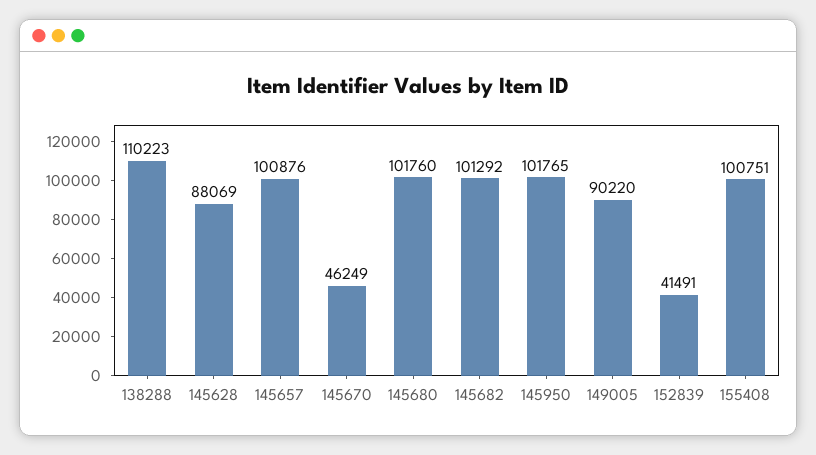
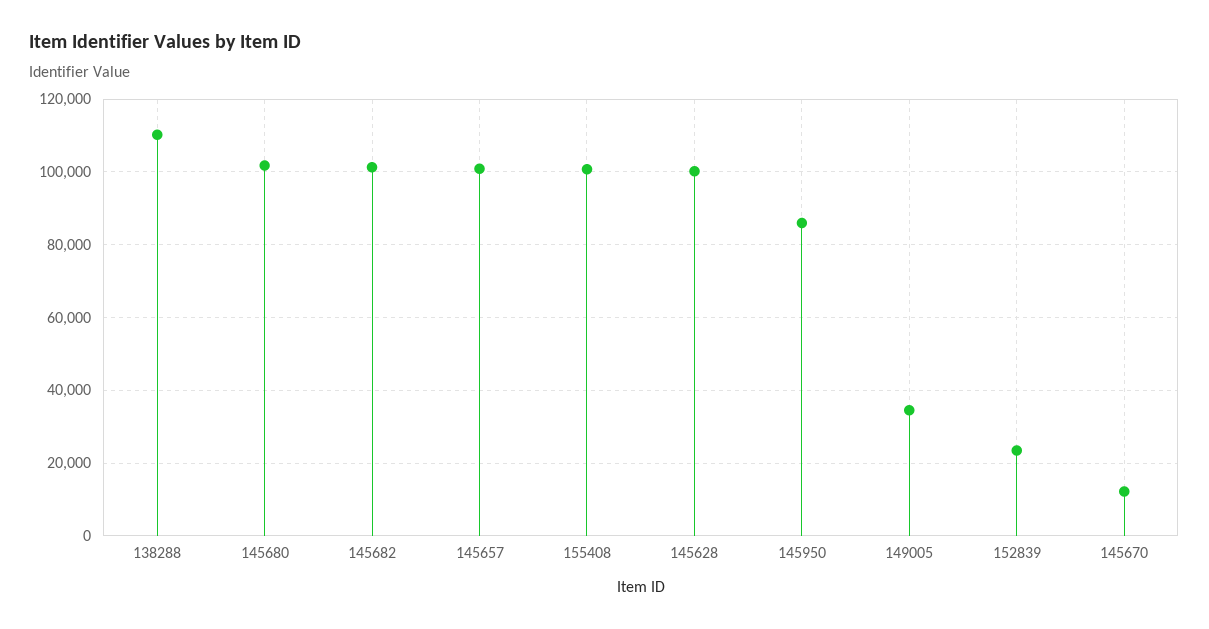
145628: 88069 -> 100000
145670: 46249 -> 12000
145950: 101765 -> 86000
149005: 90220 -> 34000
152839: 41491 -> 24000

